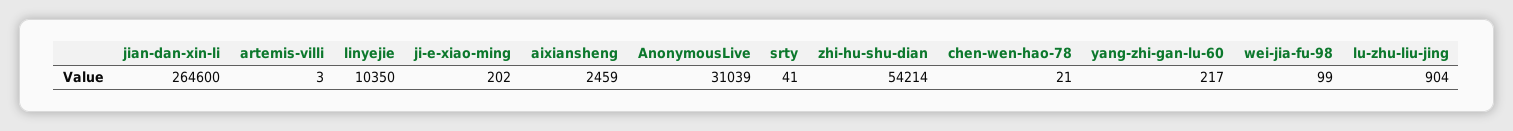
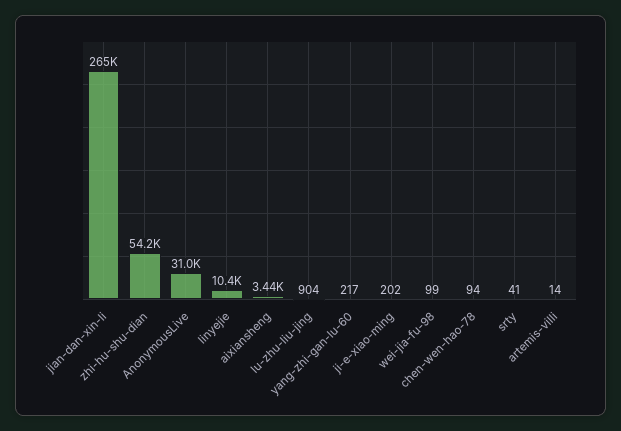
artemis-villi: 3 -> 14
aixiansheng: 2459 -> 3440
chen-wen-hao-78: 21 -> 94

